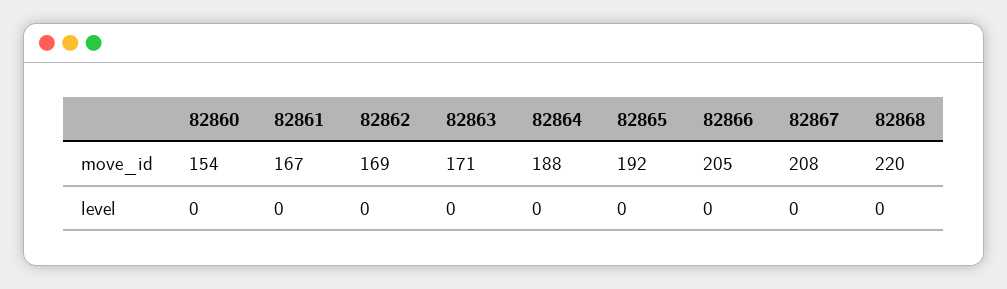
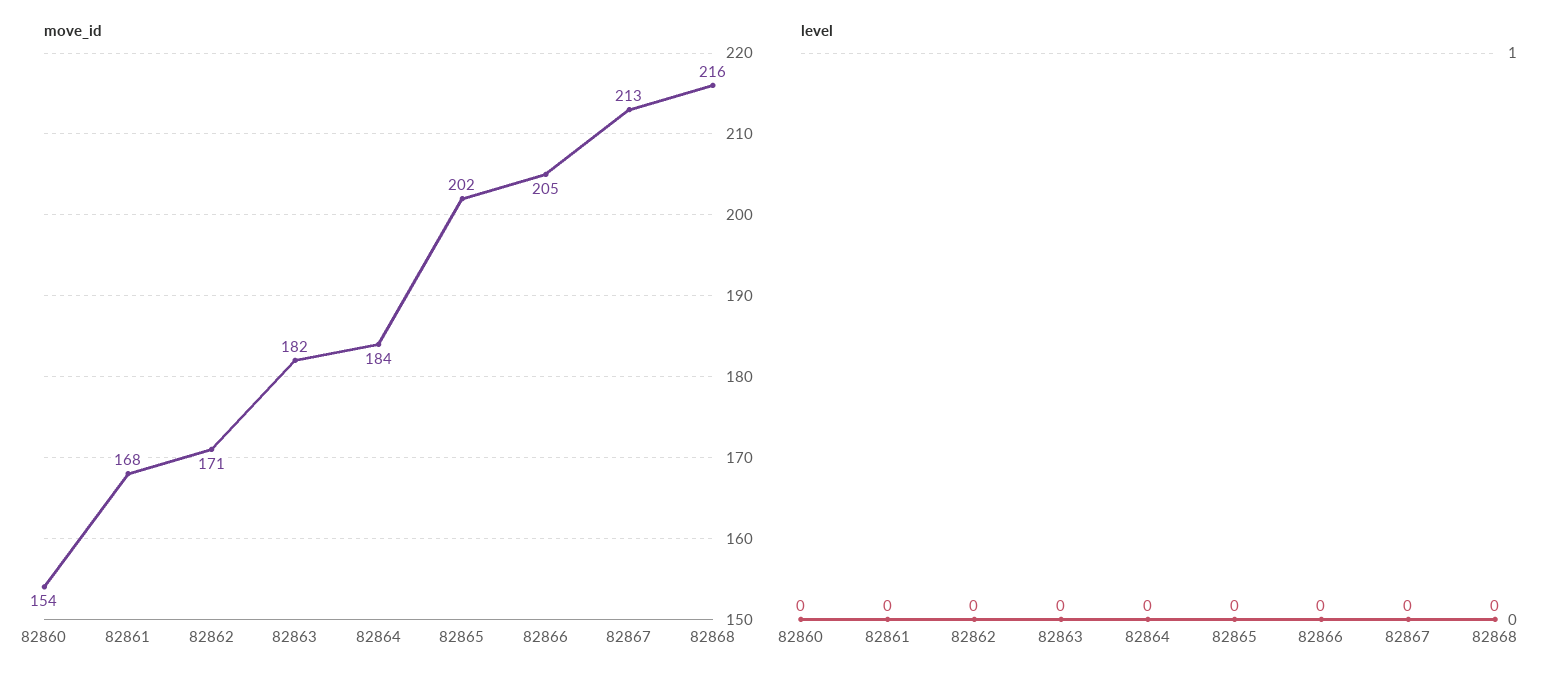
move_id, 82861: 167 -> 168
move_id, 82862: 169 -> 171
move_id, 82863: 171 -> 182
move_id, 82864: 188 -> 184
move_id, 82865: 192 -> 202
move_id, 82867: 208 -> 213
move_id, 82868: 220 -> 216

